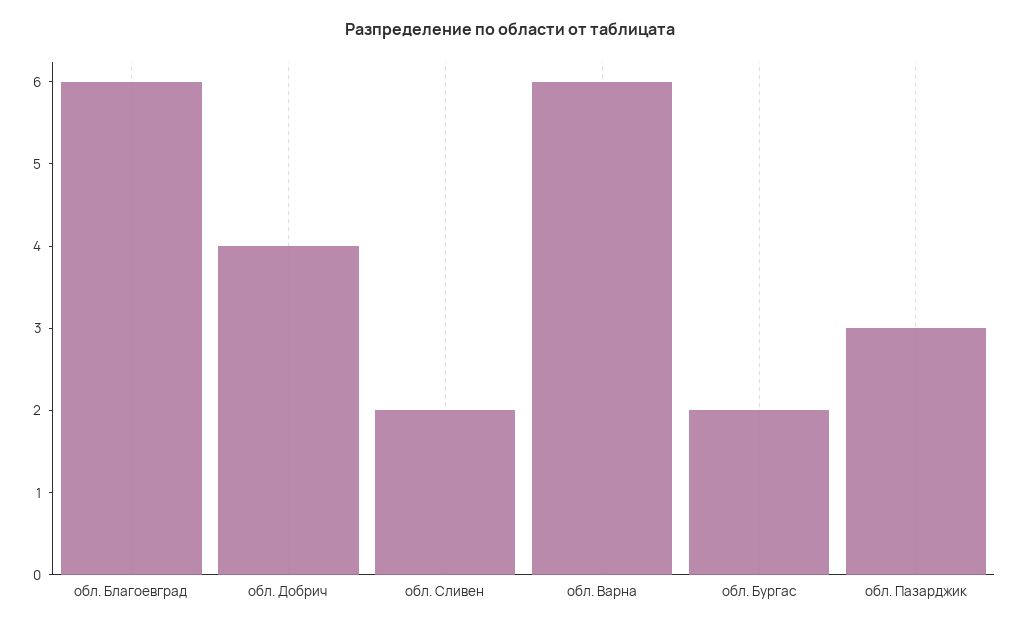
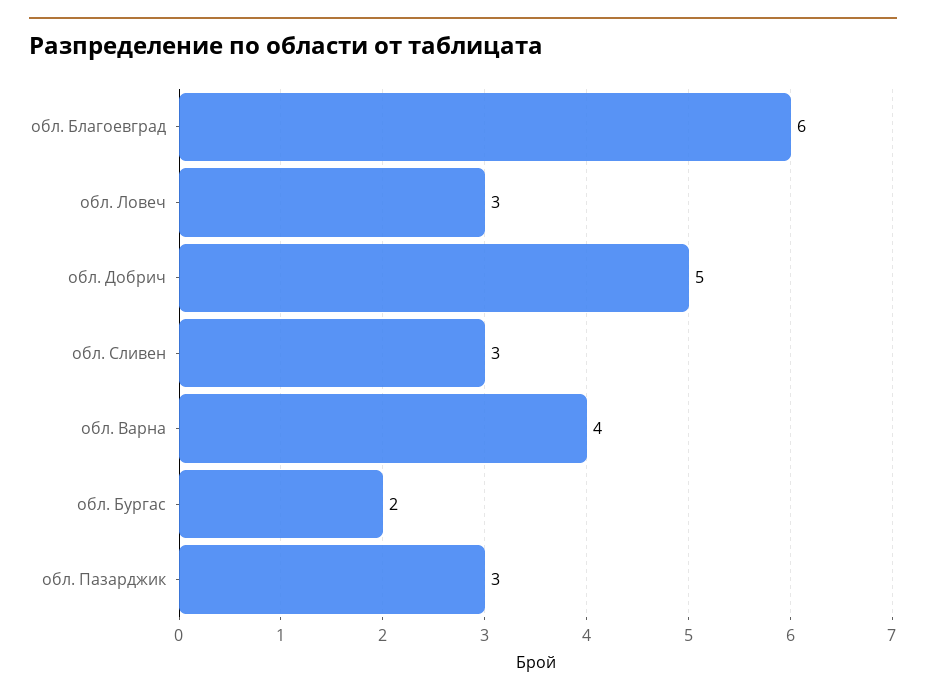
обл. Добрич: 4 -> 5
обл. Сливен: 2 -> 3
обл. Варна: 6 -> 4
обл. Ловеч: none -> 3

